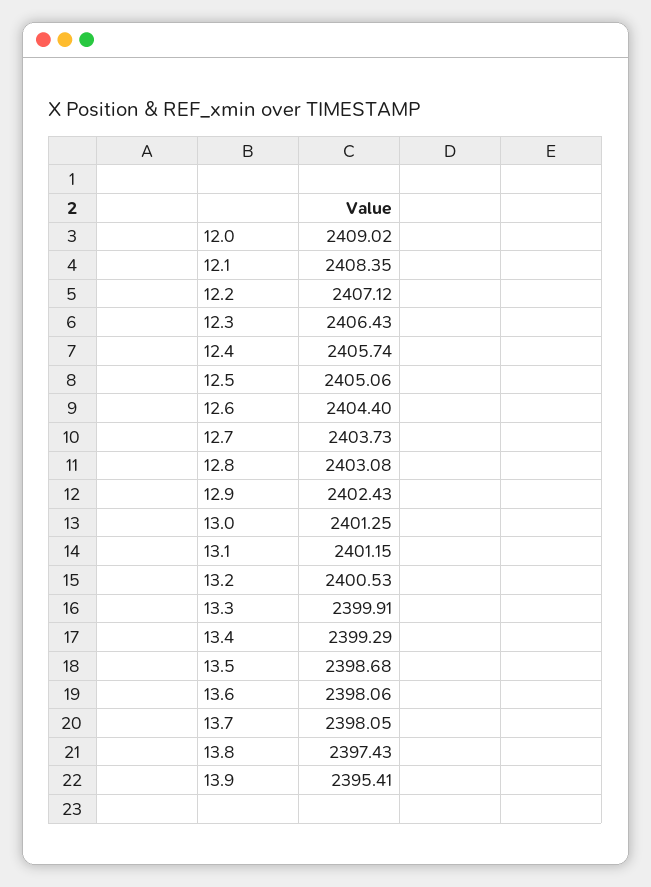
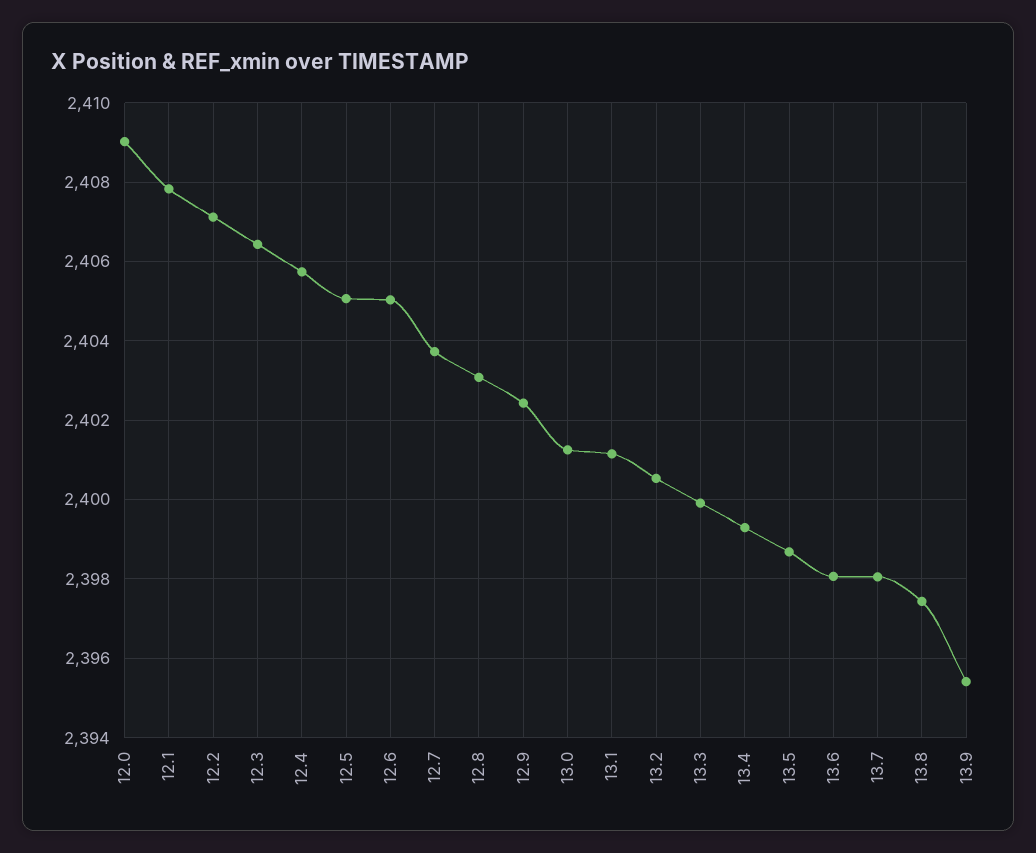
12.1: 2408.35 -> 2407.8
12.6: 2404.4 -> 2405

